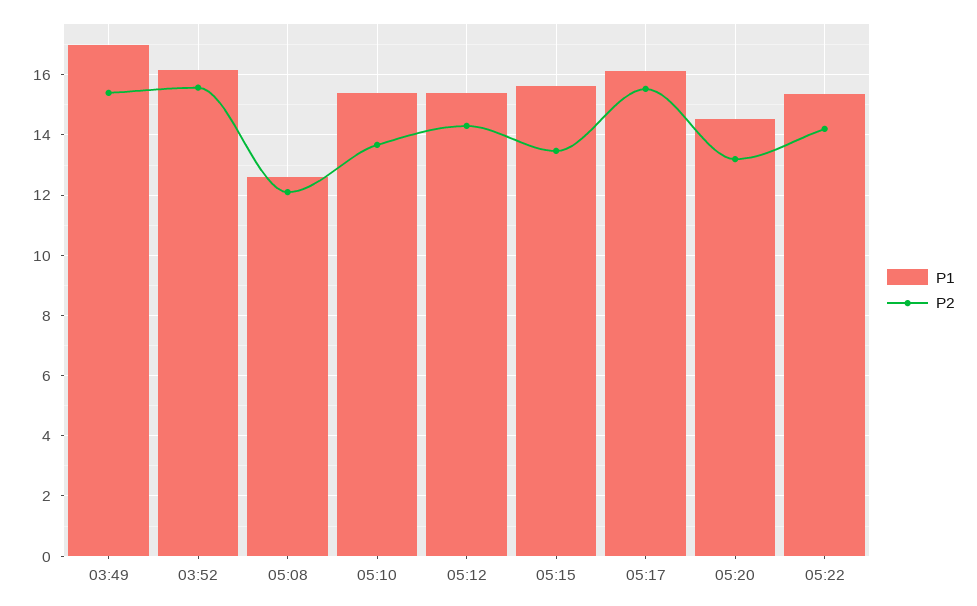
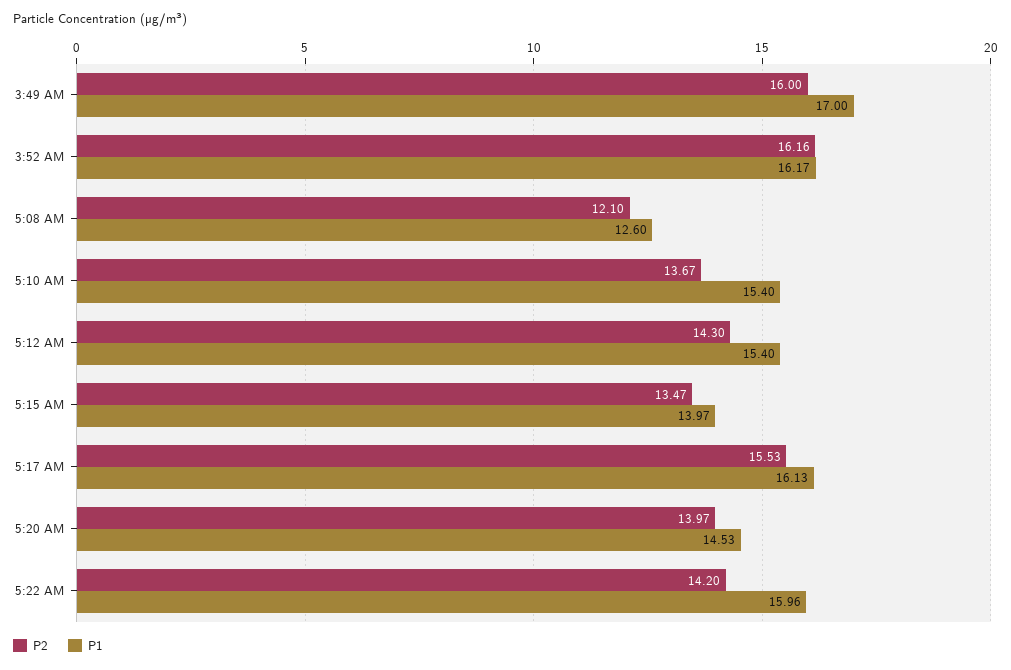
P2, 03:49: 15.4 -> 16
P2, 03:52: 15.6 -> 16.16
P1, 05:15: 15.6 -> 13.97
P2, 05:20: 13.2 -> 13.97
P1, 05:22: 15.4 -> 15.96

